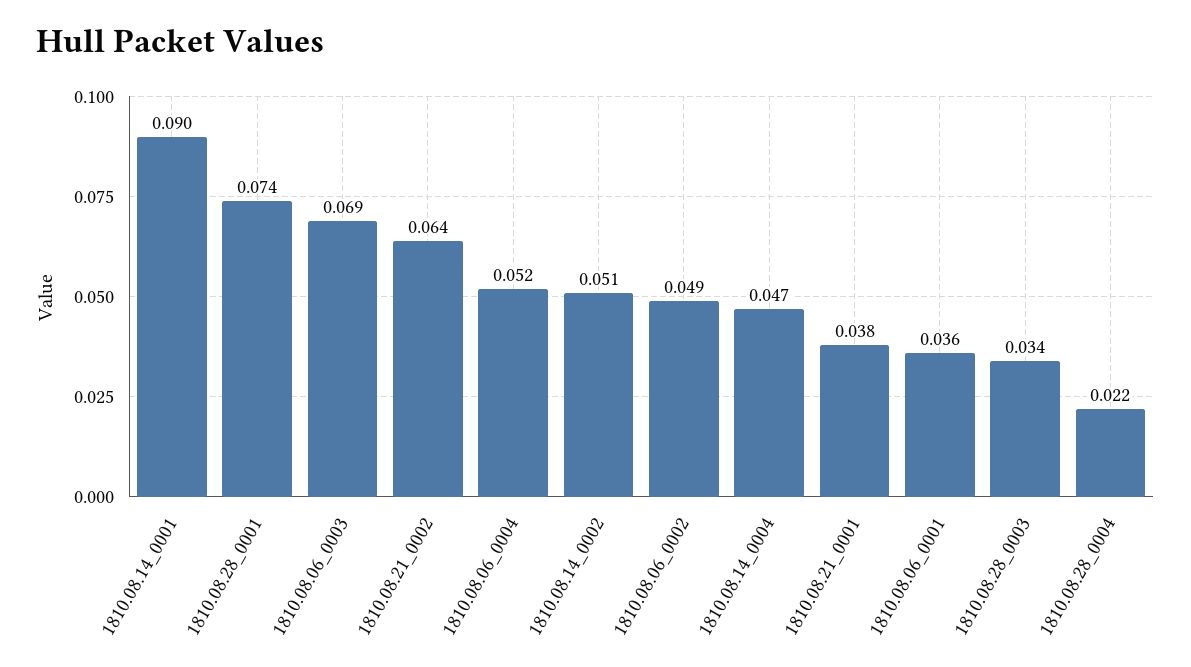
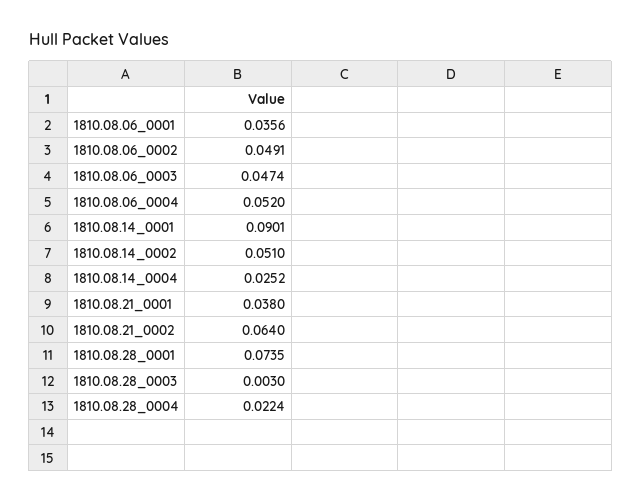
1810.08.06_0003: 0.069 -> 0.0474
1810.08.14_0004: 0.047 -> 0.0252
1810.08.28_0003: 0.034 -> 0.003

